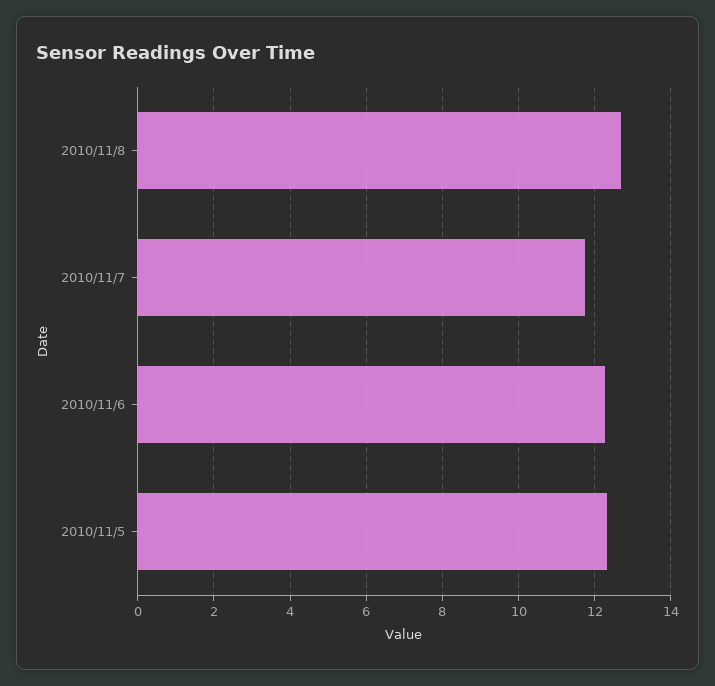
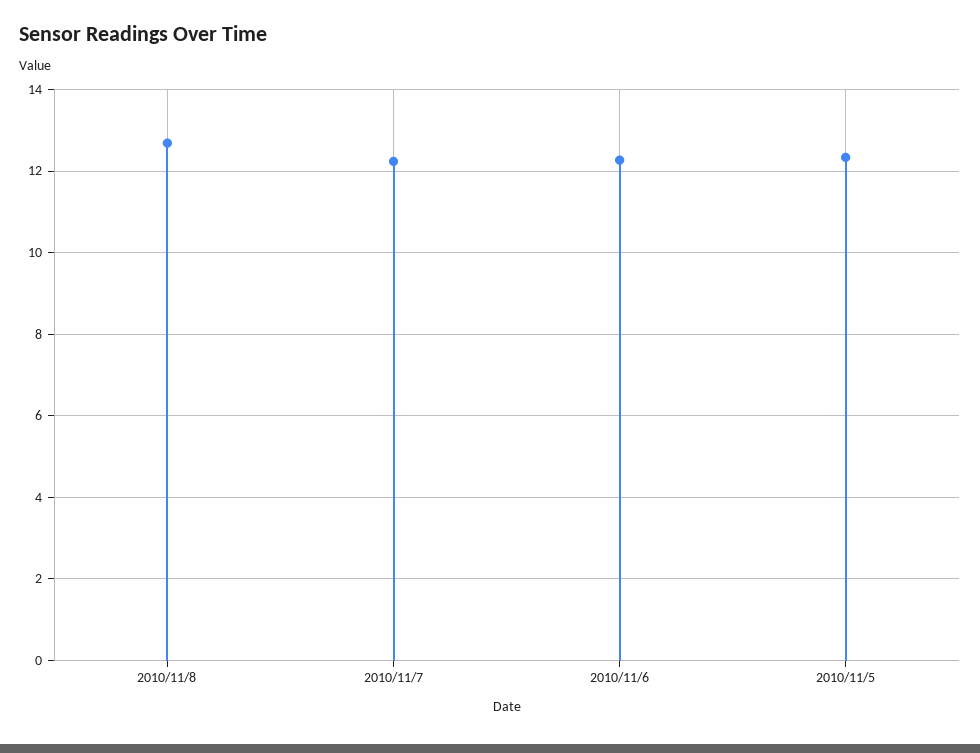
2010/11/7: 11.8 -> 12.2

